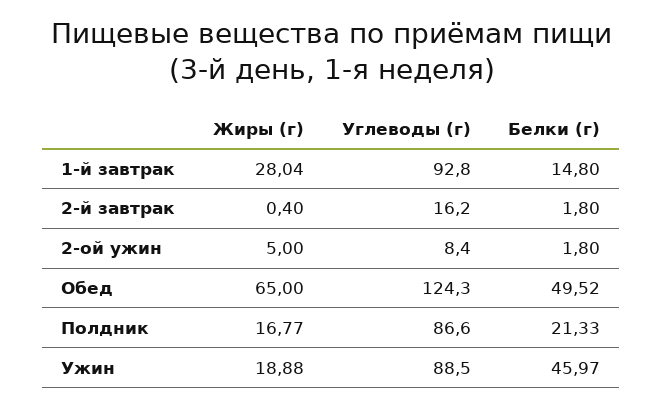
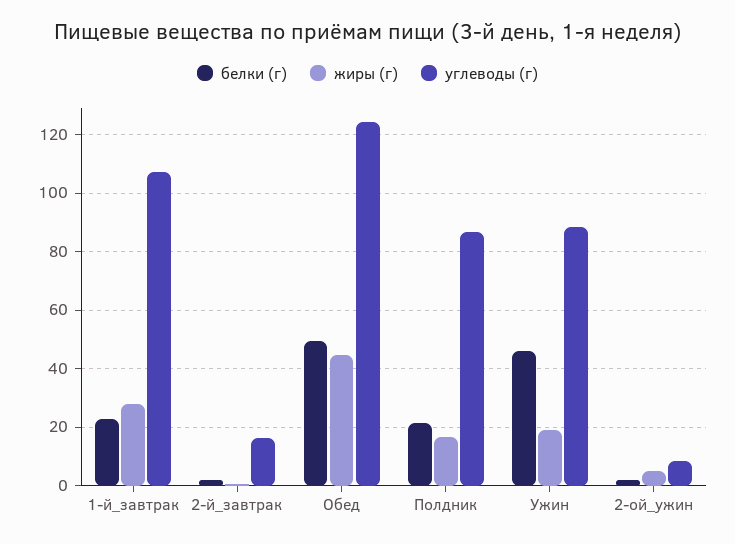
Углеводы (г), 1-й завтрак: 92.8 -> 107.5
Белки (г), 1-й завтрак: 14.8 -> 22.5
Жиры (г), Обед: 65 -> 45

